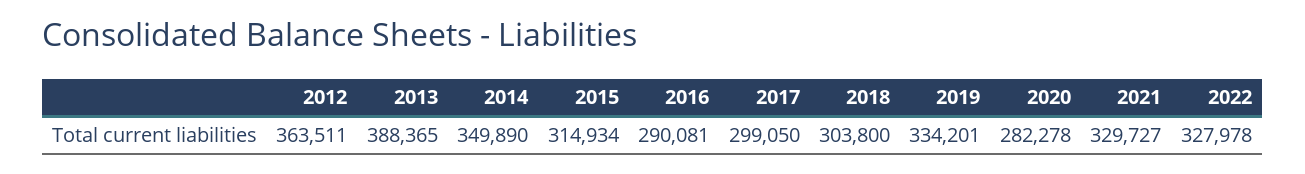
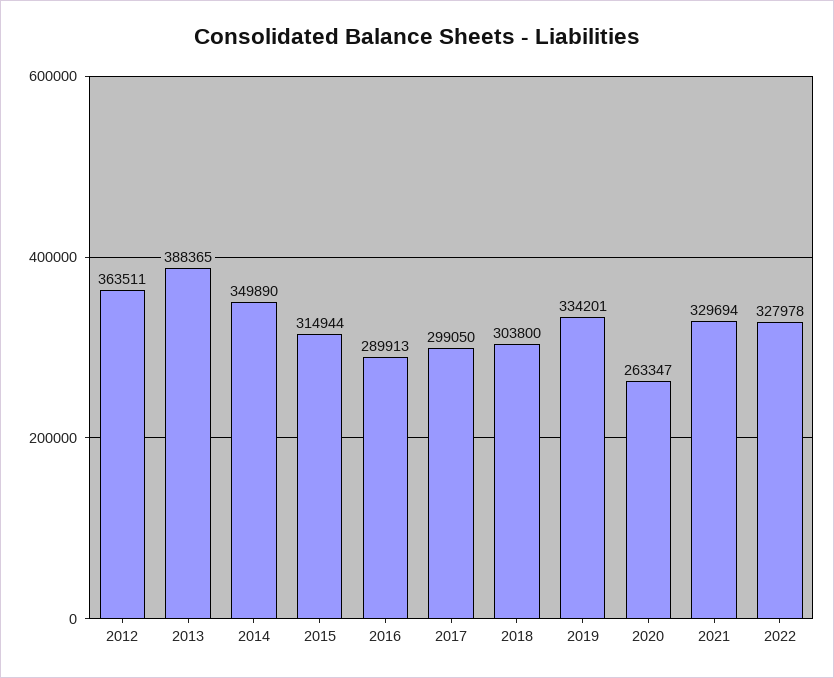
2015: 314934 -> 314944
2016: 290081 -> 289913
2020: 282278 -> 263347
2021: 329727 -> 329694

